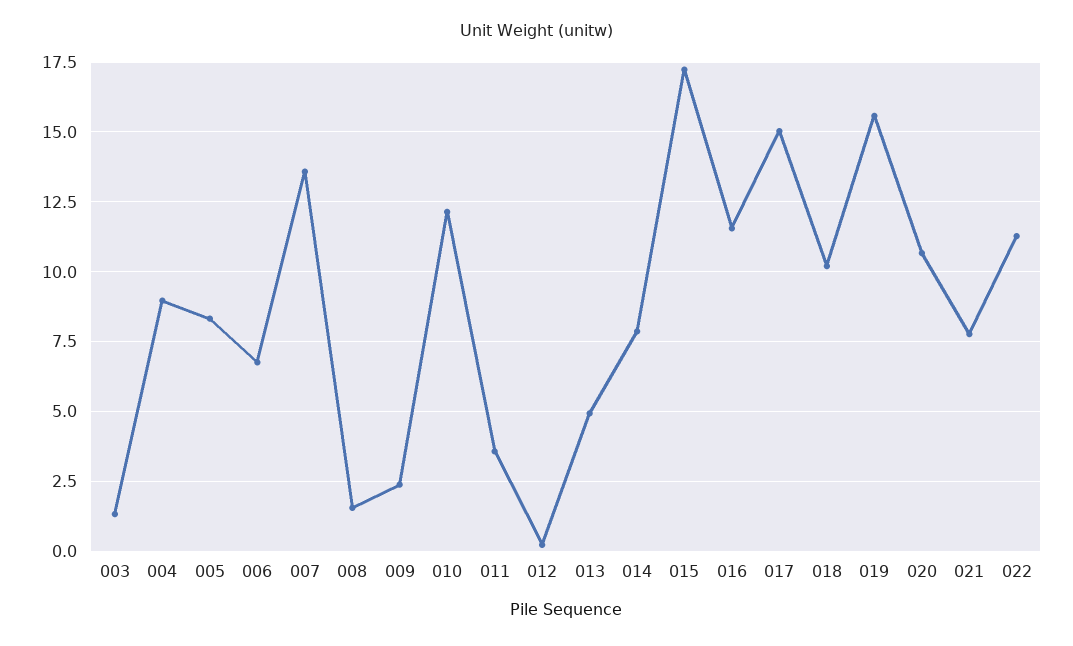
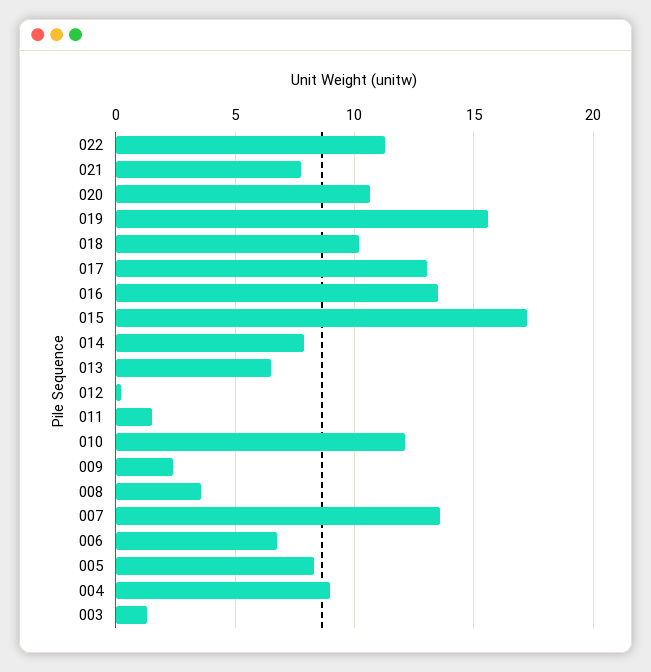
008: 1.5 -> 3.5
011: 3.5 -> 1.5
013: 5 -> 6.5
016: 11.5 -> 13.5
017: 15 -> 13

